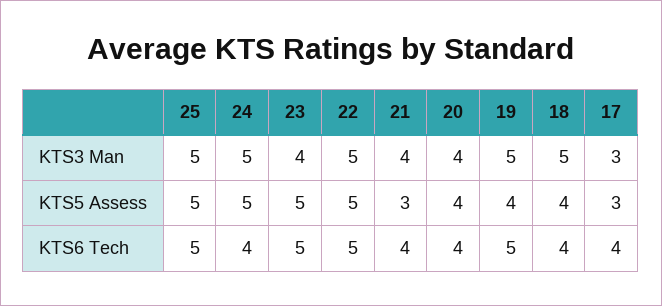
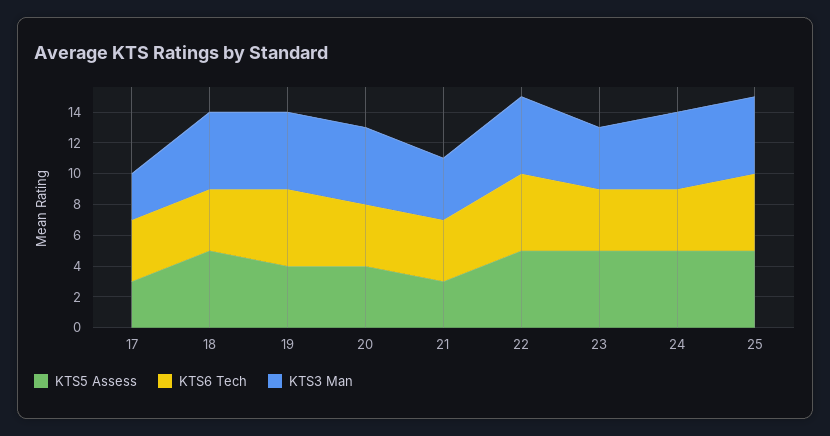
KTS3 Man, 20: 4 -> 5
KTS5 Assess, 18: 4 -> 5
KTS6 Tech, 23: 5 -> 4

